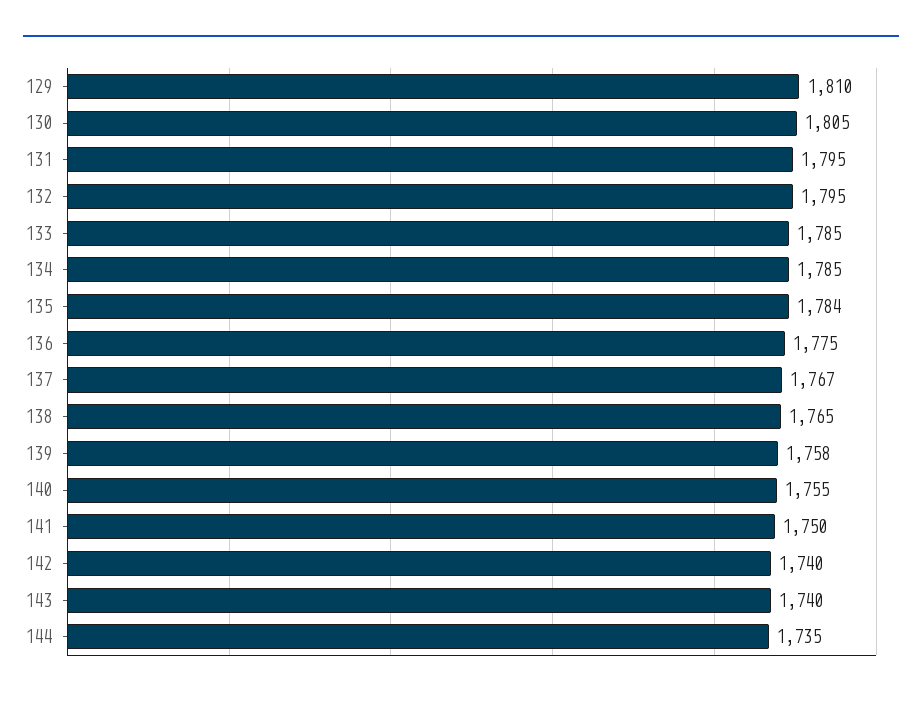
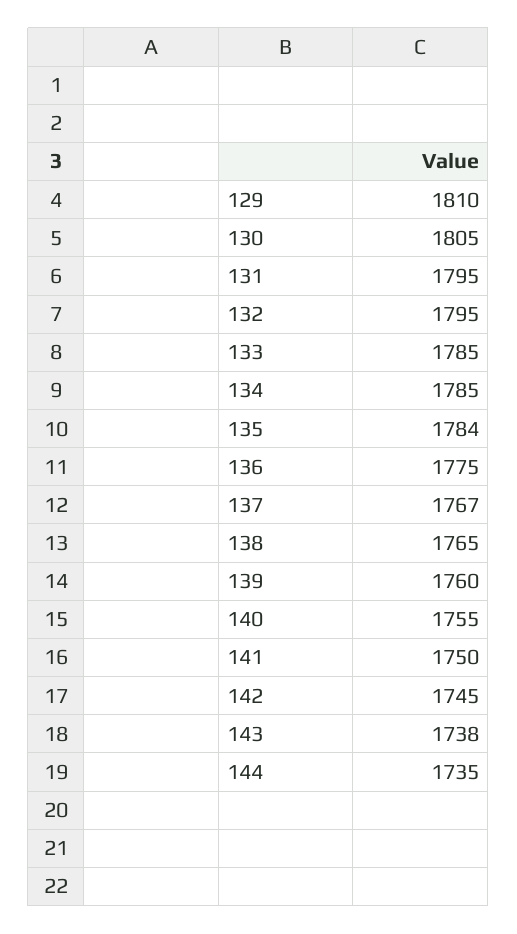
139: 1758 -> 1760
142: 1740 -> 1745
143: 1740 -> 1738

